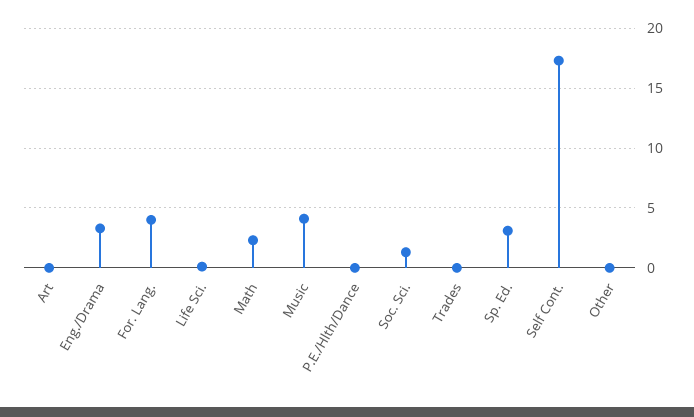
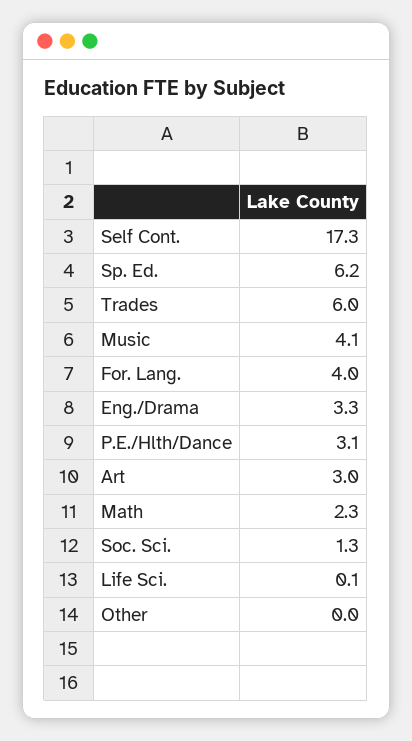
Art: 0 -> 3
P.E./Hlth/Dance: 0 -> 3.1
Trades: 0 -> 6
Sp. Ed.: 3 -> 6.2

